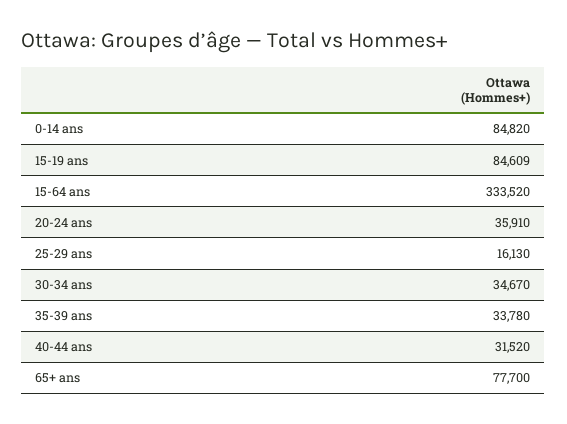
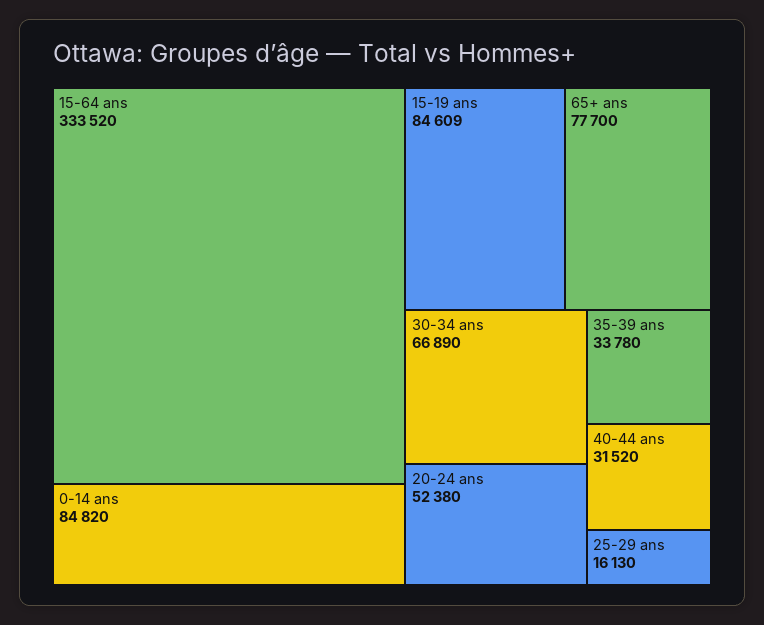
20-24 ans: 35910 -> 52380
30-34 ans: 34670 -> 66890

